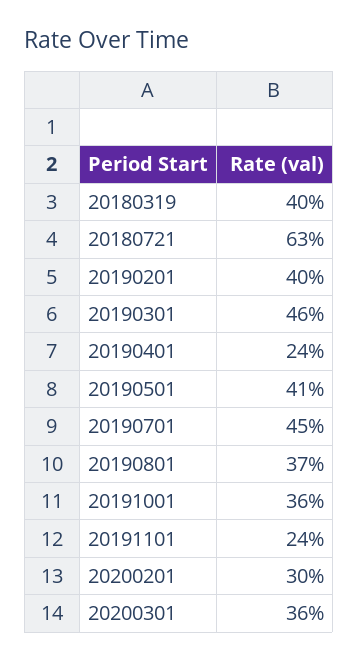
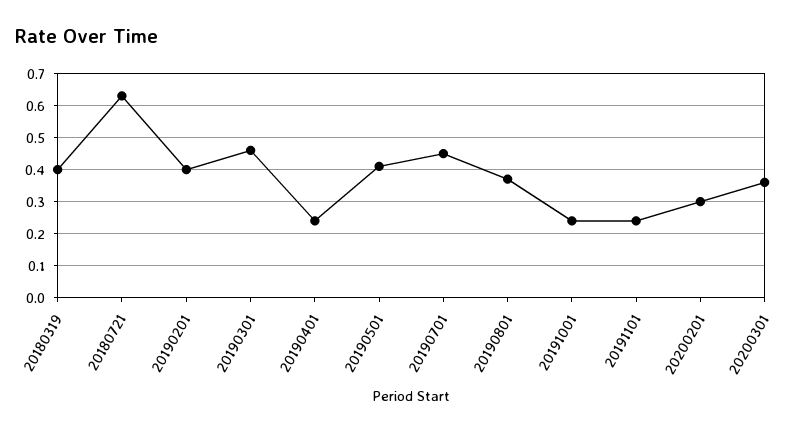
20191001: 0.36 -> 0.25

